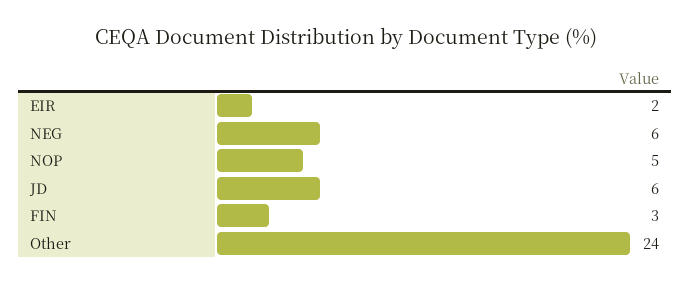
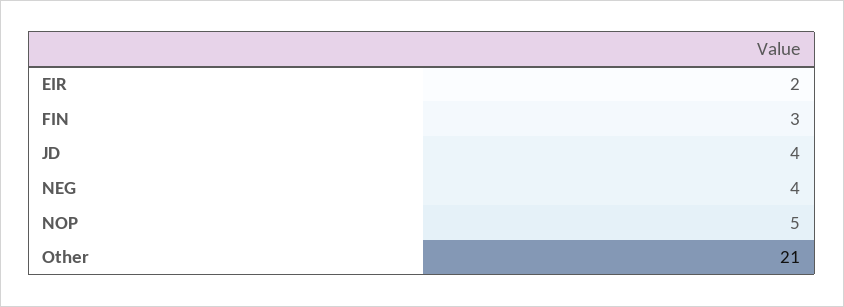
NEG: 6 -> 4
JD: 6 -> 4
Other: 24 -> 21

